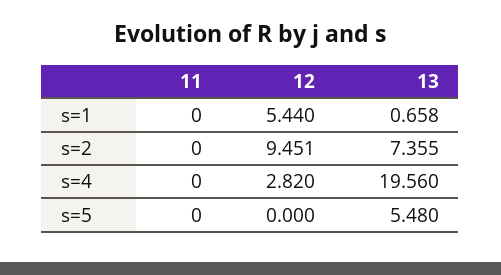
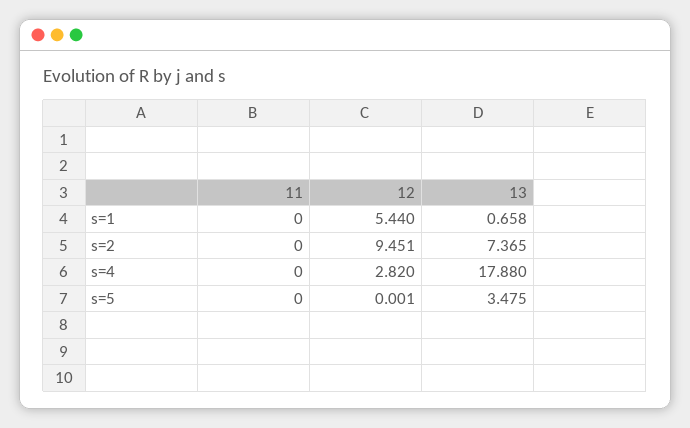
13, s=2: 7.355 -> 7.365
13, s=4: 19.56 -> 17.88
12, s=5: 0 -> 0.001
13, s=5: 5.48 -> 3.475

